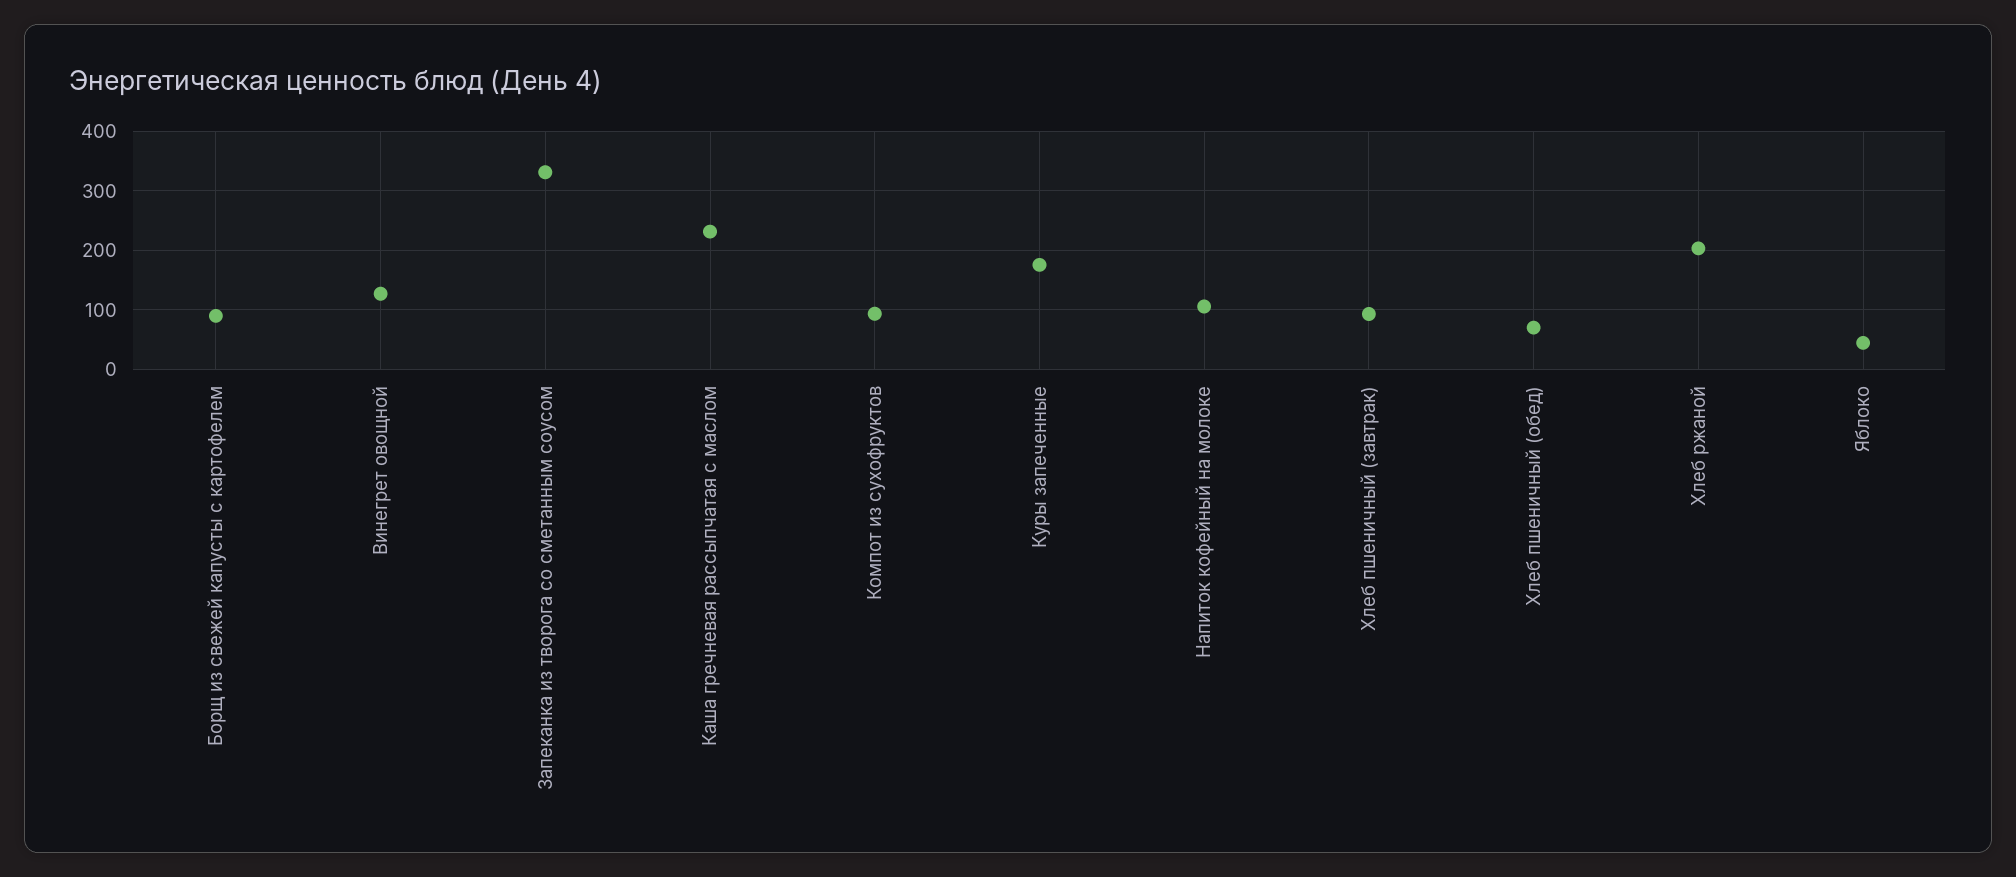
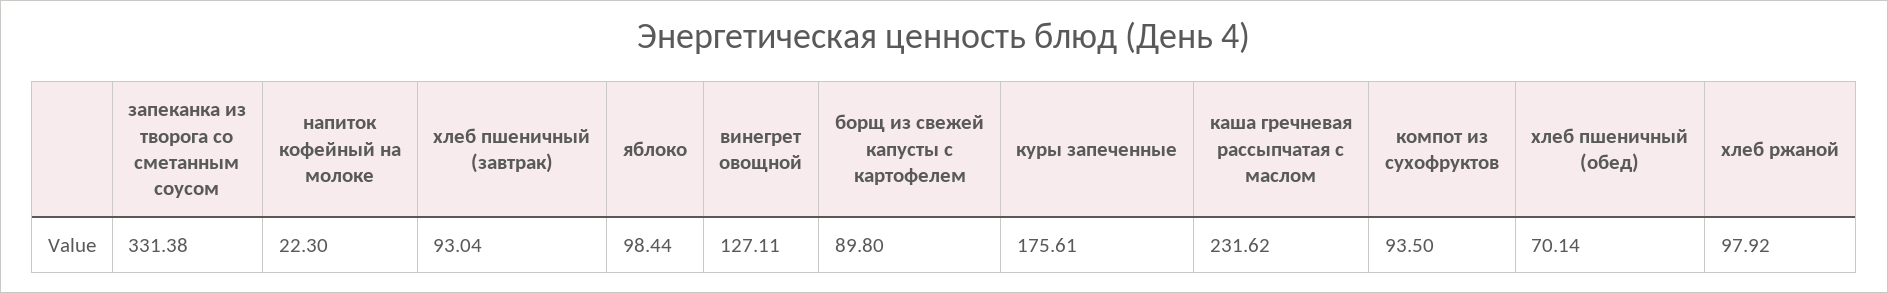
Напиток кофейный на молоке: 100 -> 22.3
Хлеб ржаной: 200 -> 97.92
Яблоко: 40 -> 98.44

